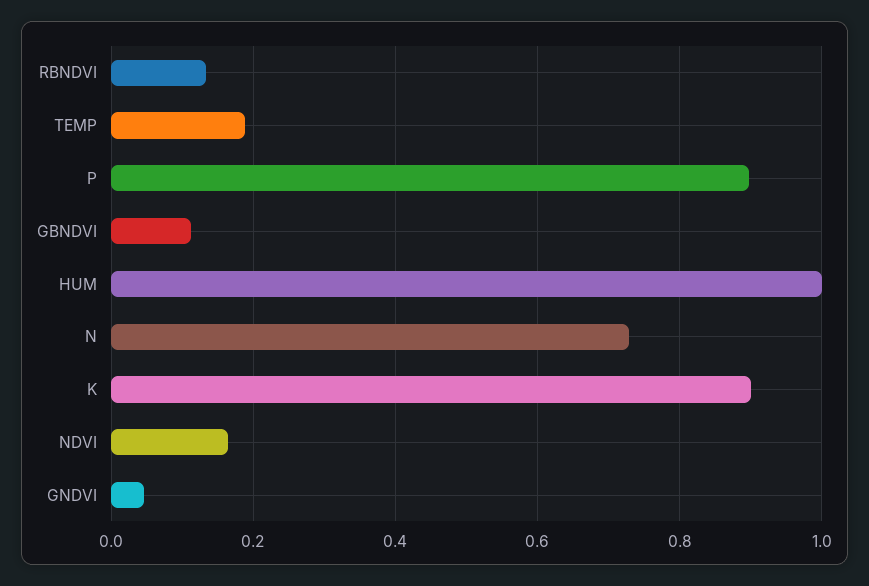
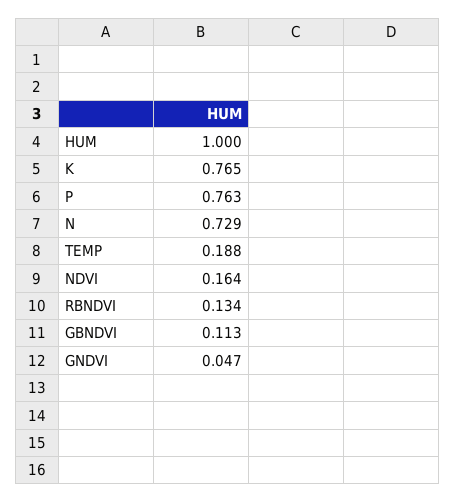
P: 0.9 -> 0.763
K: 0.9 -> 0.765

